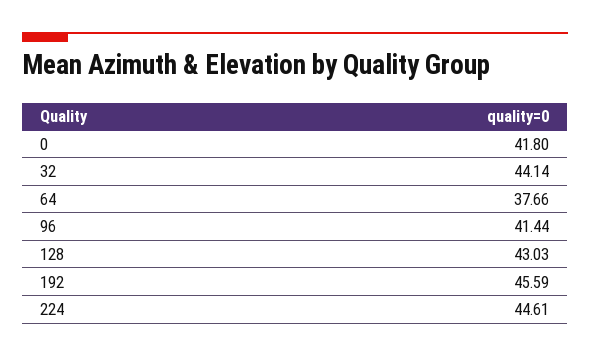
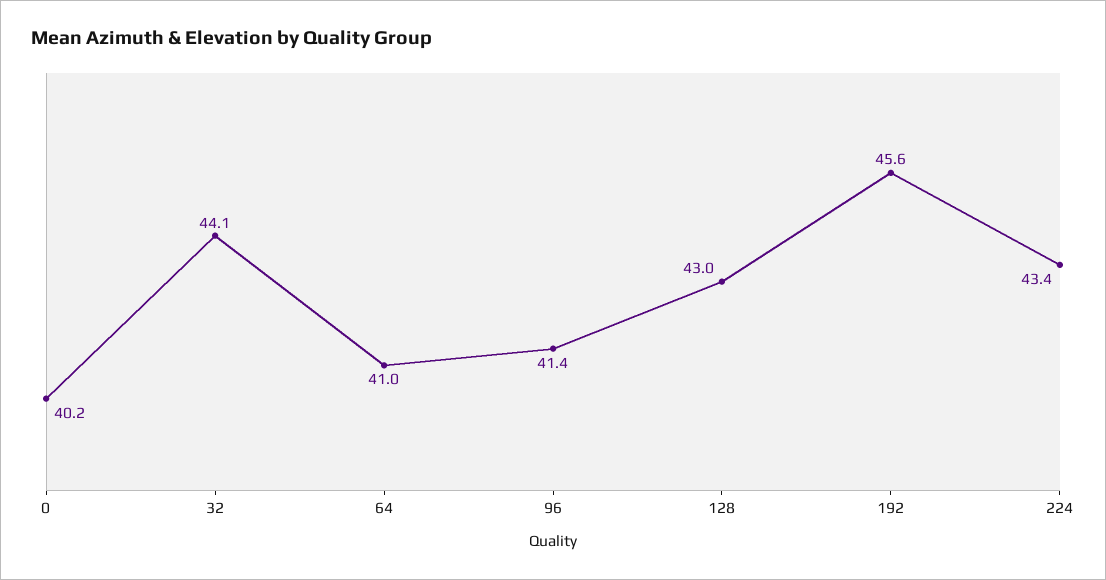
0: 41.8 -> 40.2
64: 37.66 -> 41
224: 44.61 -> 43.4

